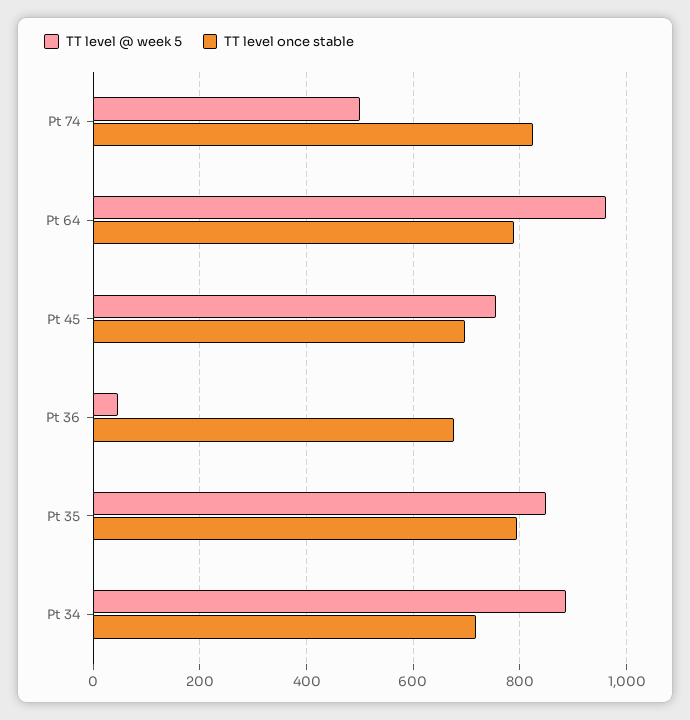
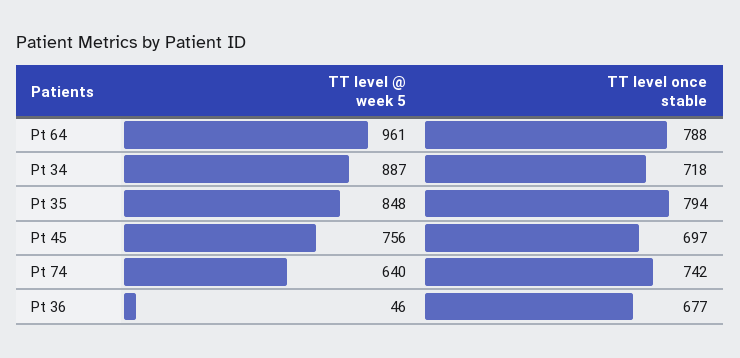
TT level @ week 5, Pt 74: 500 -> 640
TT level once stable, Pt 74: 820 -> 742

